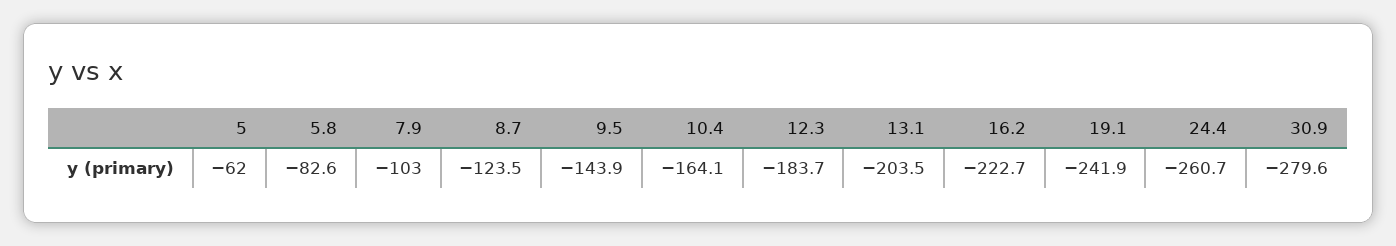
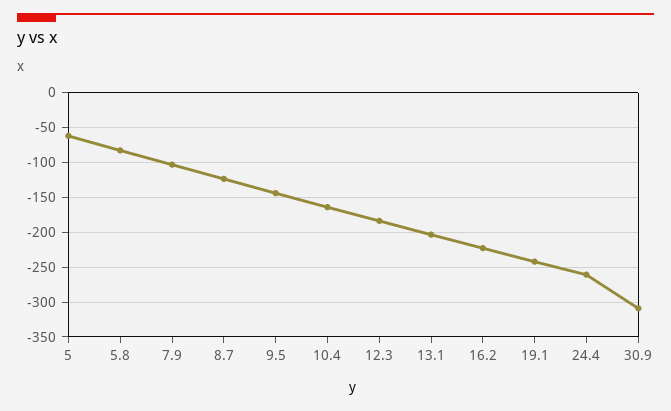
30.9: -279.6 -> -310

